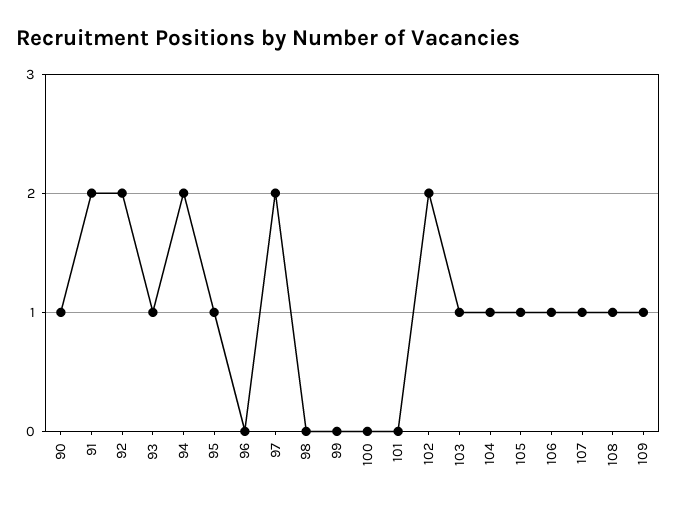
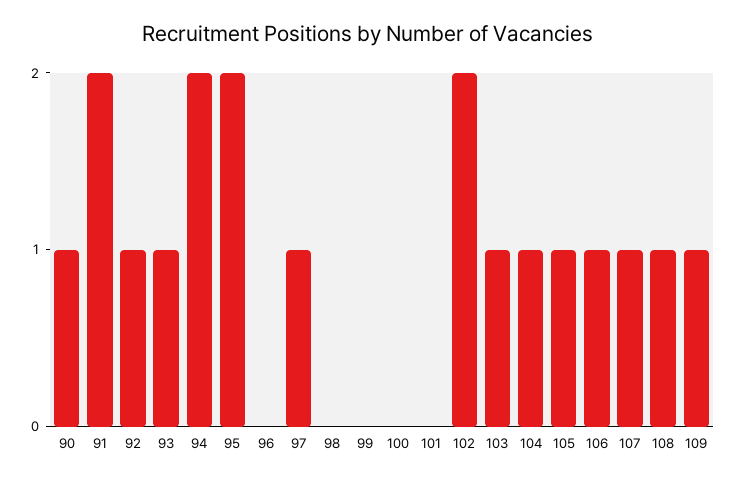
92: 2 -> 1
95: 1 -> 2
97: 2 -> 1

